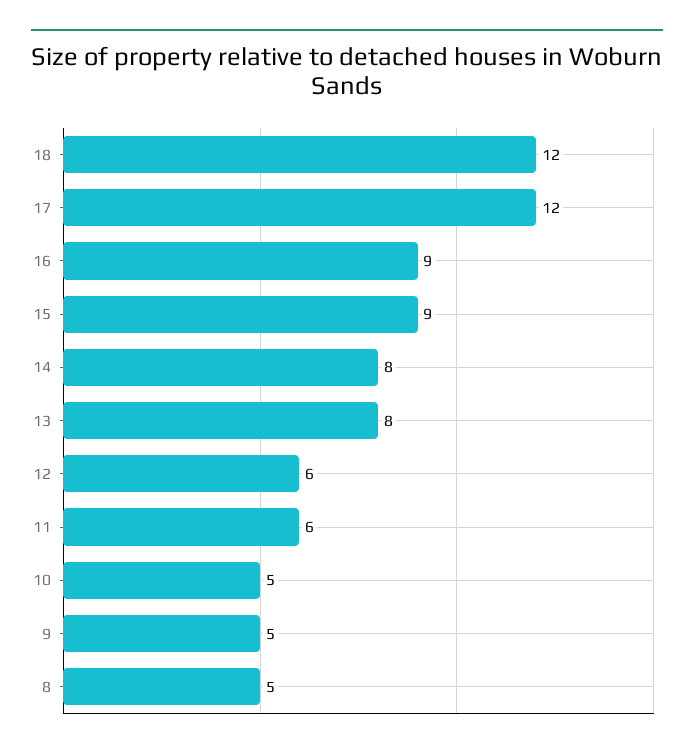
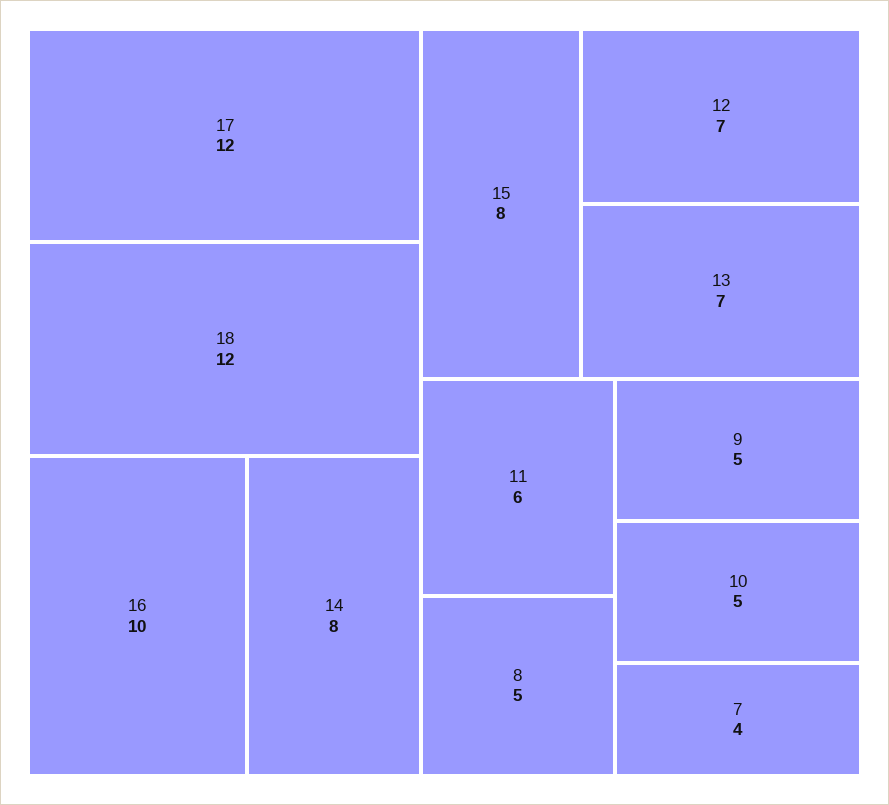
16: 9 -> 10
15: 9 -> 8
13: 8 -> 7
12: 6 -> 7
7: none -> 4

